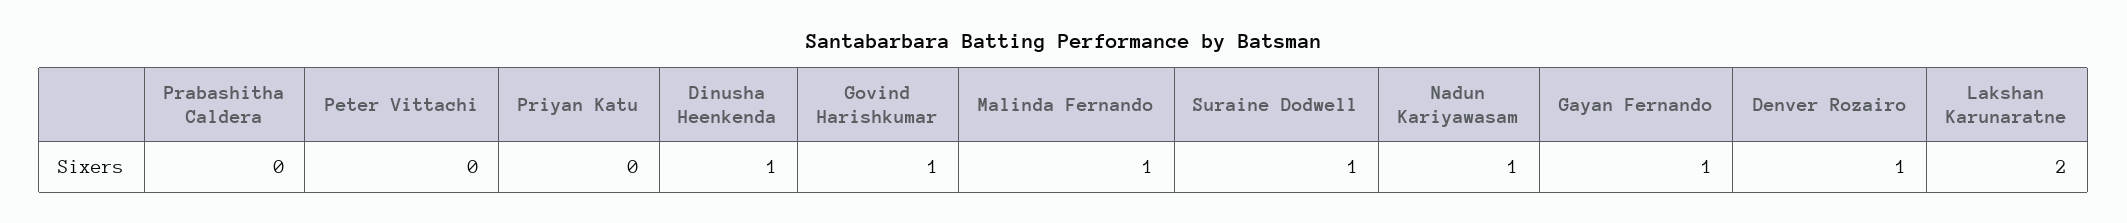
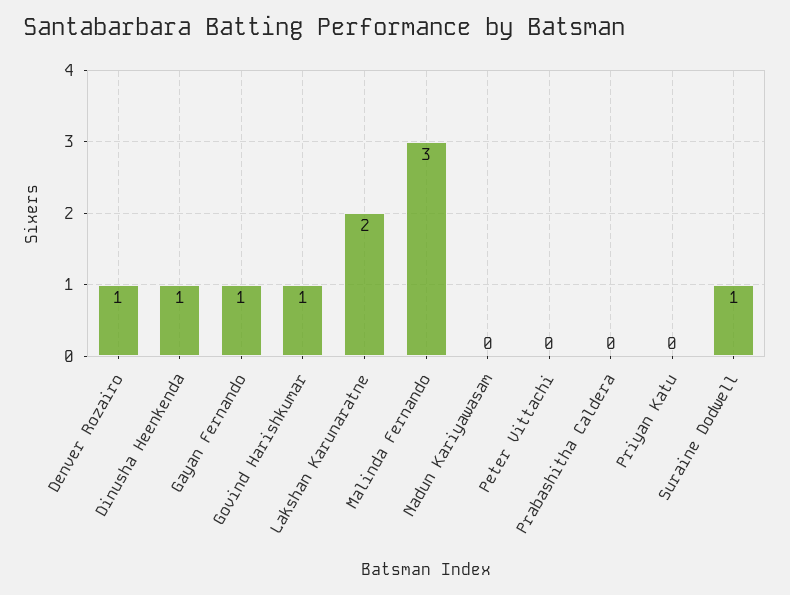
Malinda Fernando: 1 -> 3
Nadun Kariyawasam: 1 -> 0

